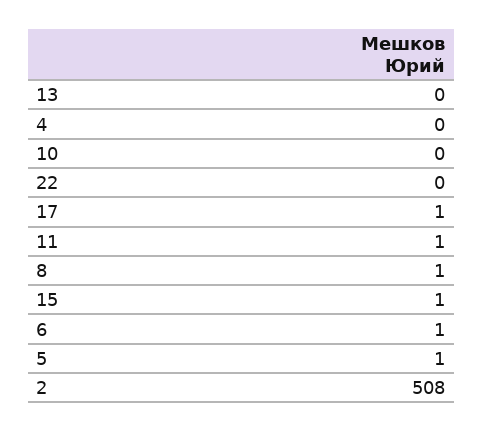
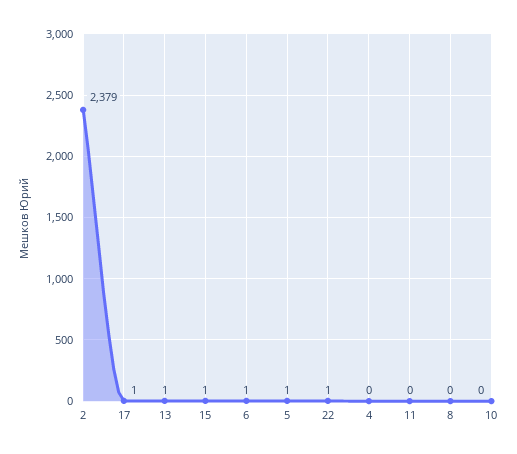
13: 0 -> 1
22: 0 -> 1
11: 1 -> 0
8: 1 -> 0
2: 508 -> 2379

